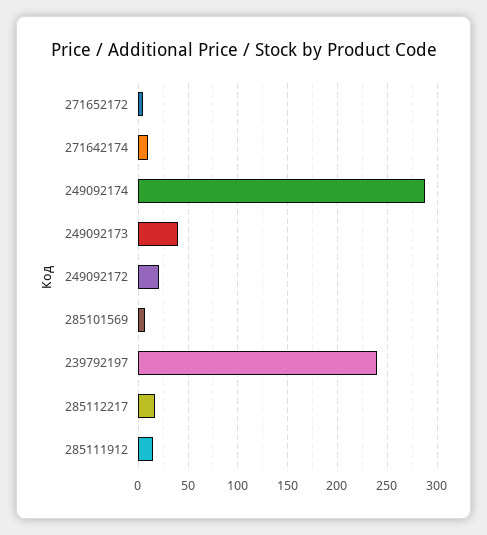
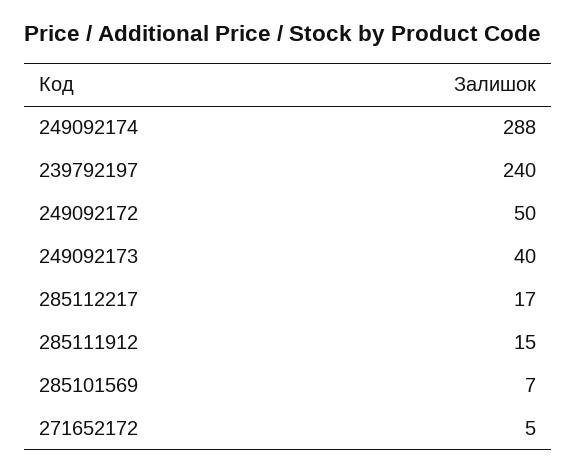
271642174: 10 -> none
249092172: 20 -> 50

